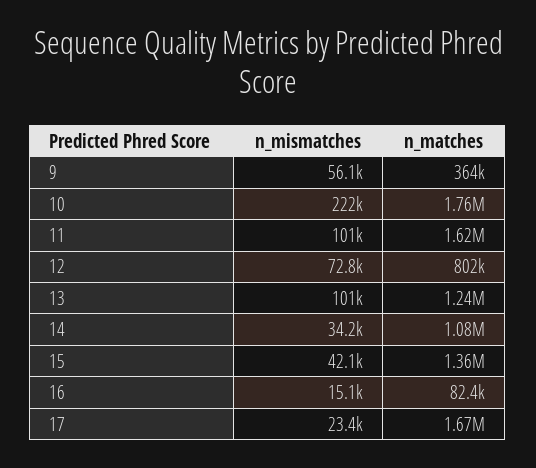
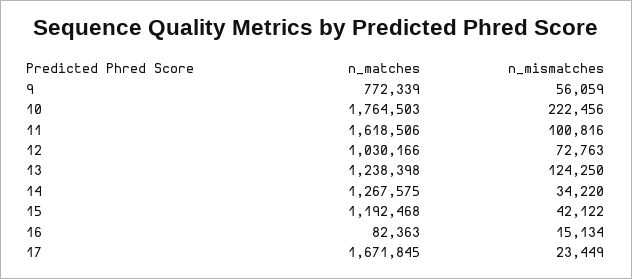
n_matches, 9: 364000 -> 772339
n_matches, 12: 802000 -> 1030166
n_mismatches, 13: 101000 -> 124250
n_matches, 14: 1080000 -> 1267575
n_matches, 15: 1360000 -> 1192468

